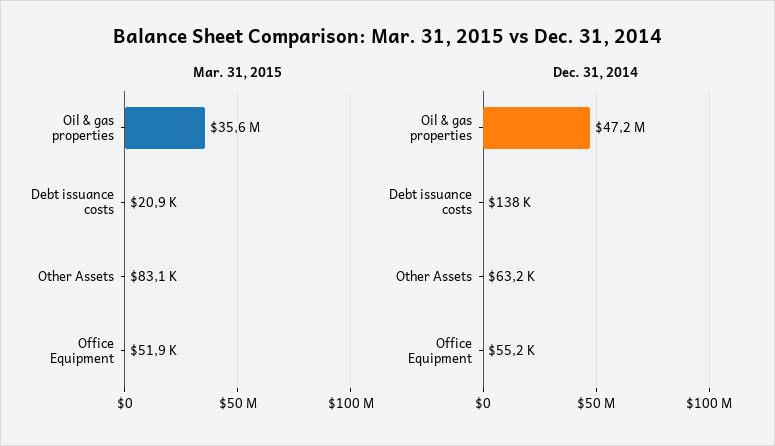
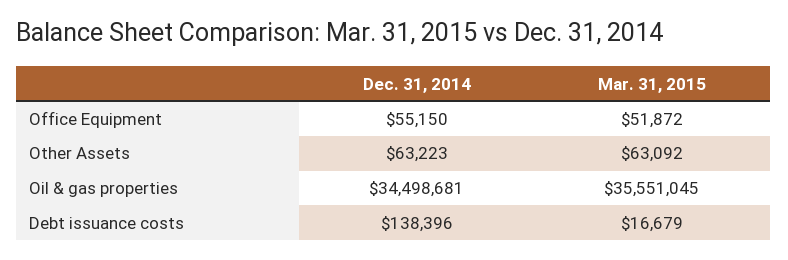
Mar. 31, 2015, Debt issuance costs: 20900 -> 16679
Mar. 31, 2015, Other Assets: 83100 -> 63092
Dec. 31, 2014, Oil & gas properties: 47200000 -> 34498681

